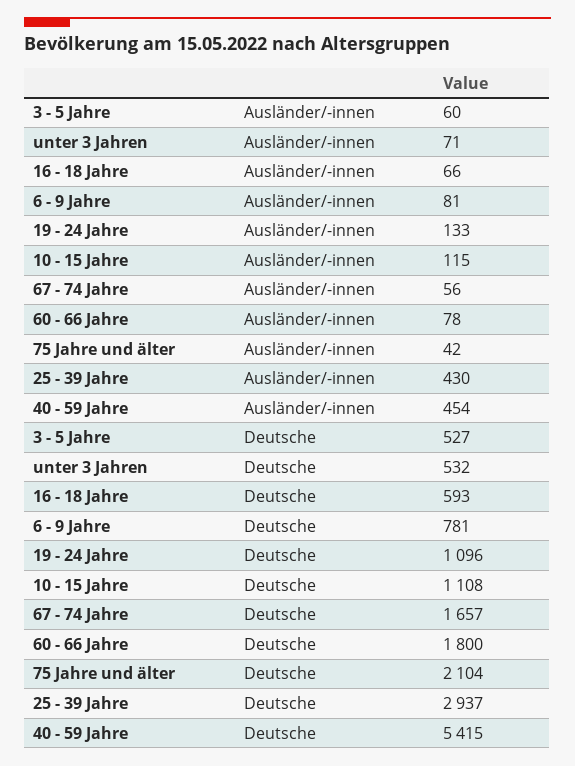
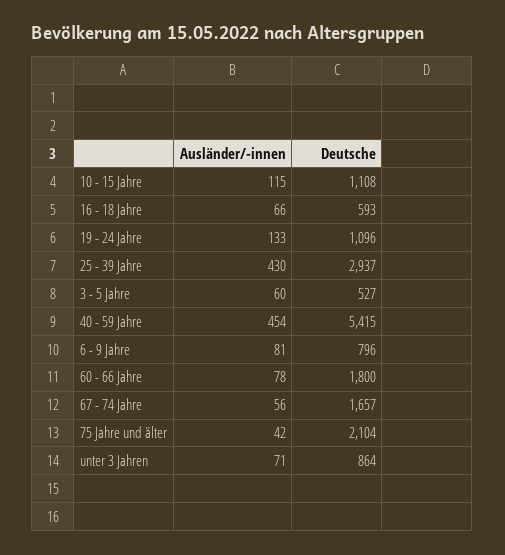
unter 3 Jahren, Deutsche: 532 -> 864
6 - 9 Jahre, Deutsche: 781 -> 796

